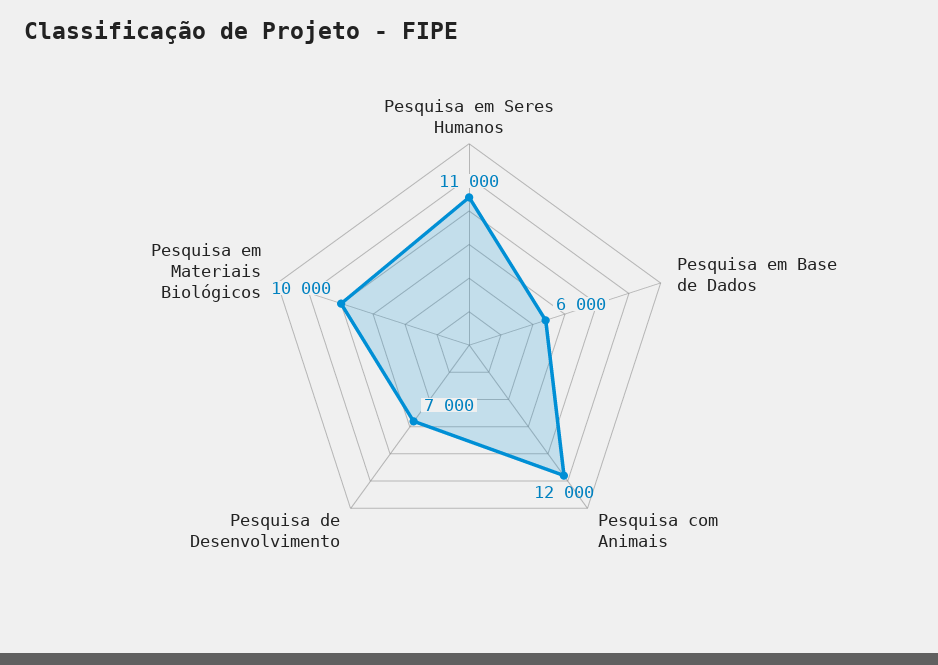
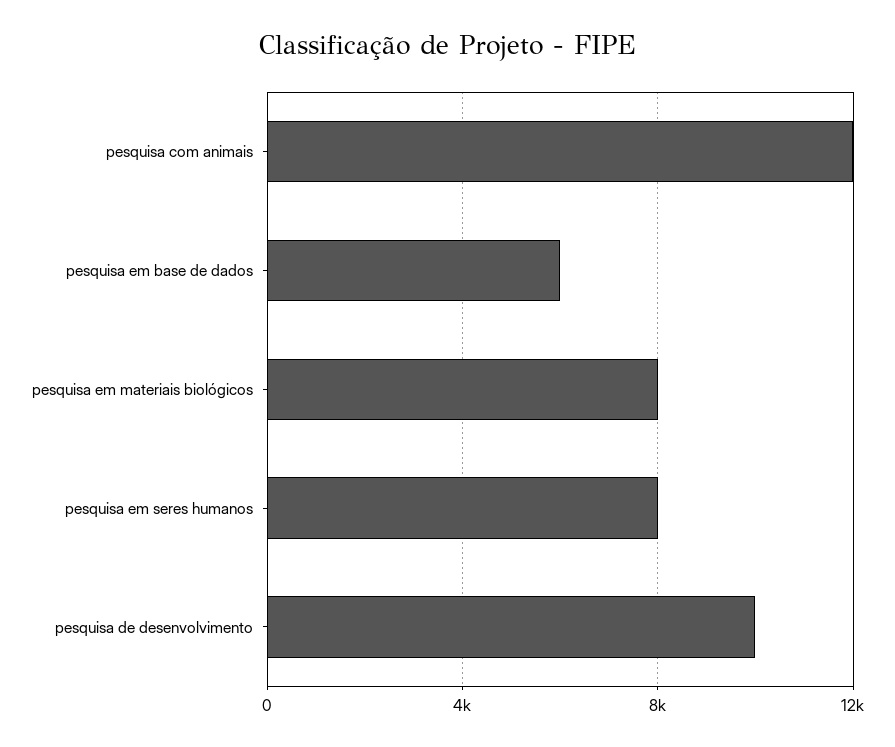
Pesquisa em Seres Humanos: 11000 -> 8000
Pesquisa de Desenvolvimento: 7000 -> 10000
Pesquisa em Materiais Biológicos: 10000 -> 8000

